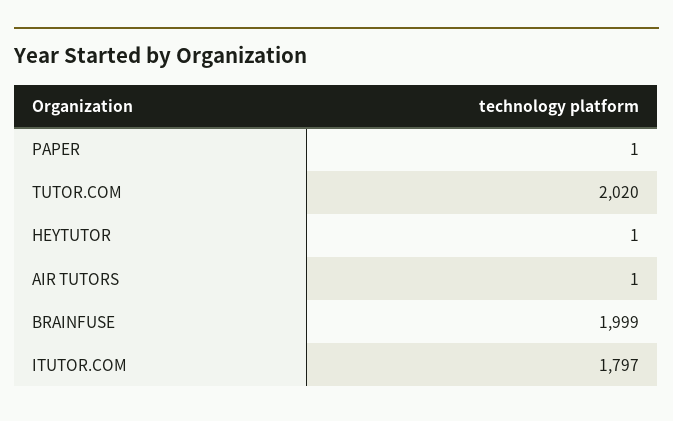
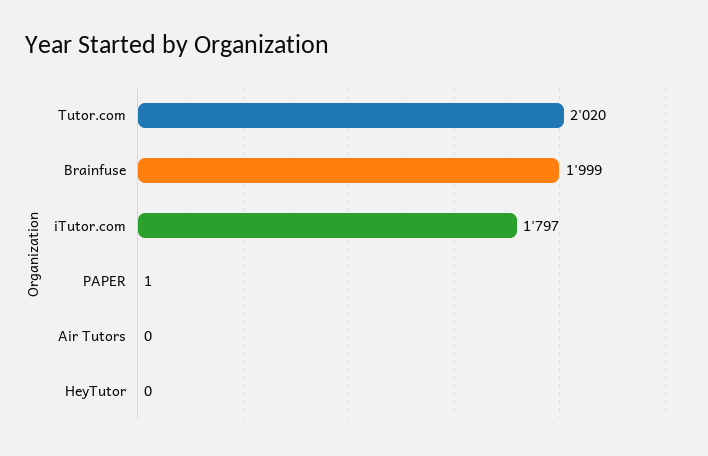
HEYTUTOR: 1 -> 0
AIR TUTORS: 1 -> 0

